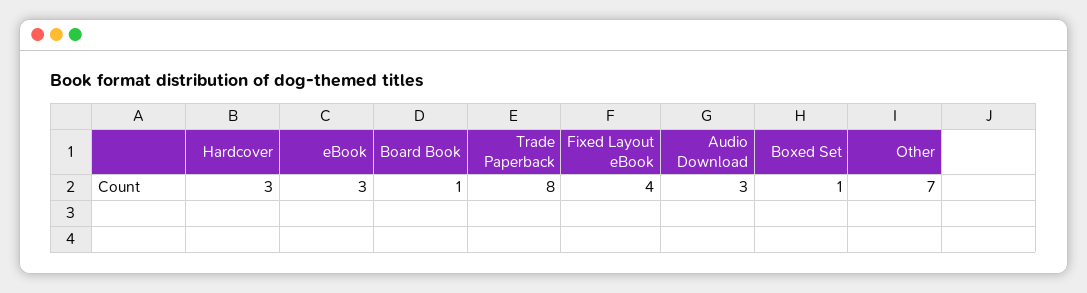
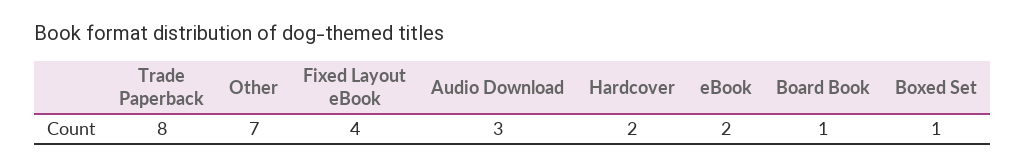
Hardcover: 3 -> 2
eBook: 3 -> 2

